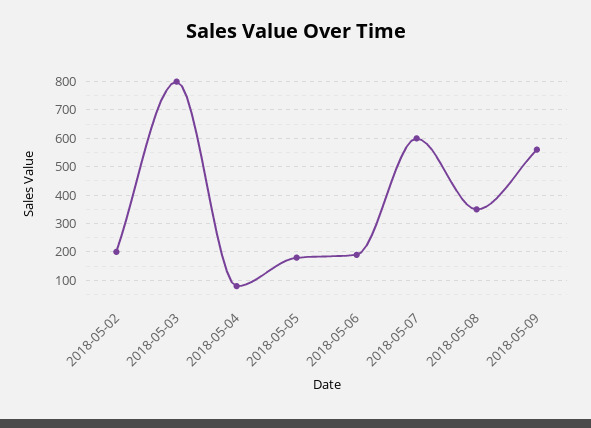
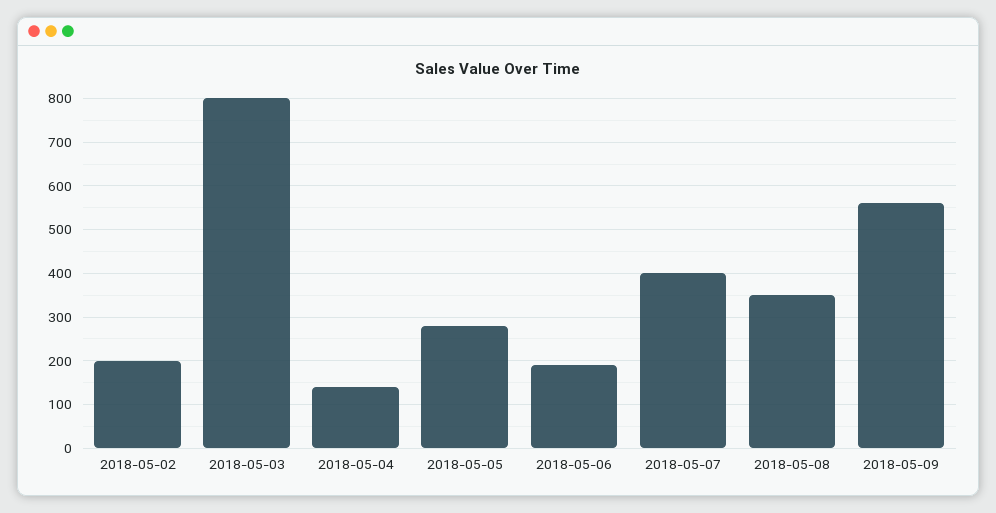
2018-05-04: 75 -> 140
2018-05-05: 175 -> 280
2018-05-07: 600 -> 400

